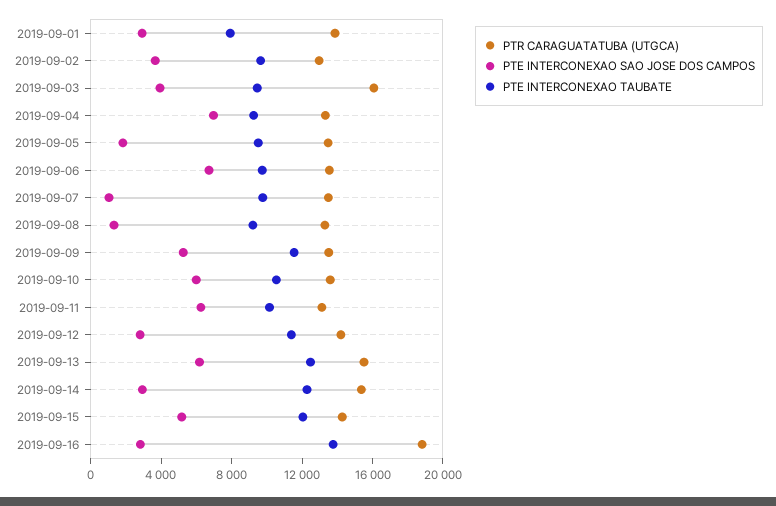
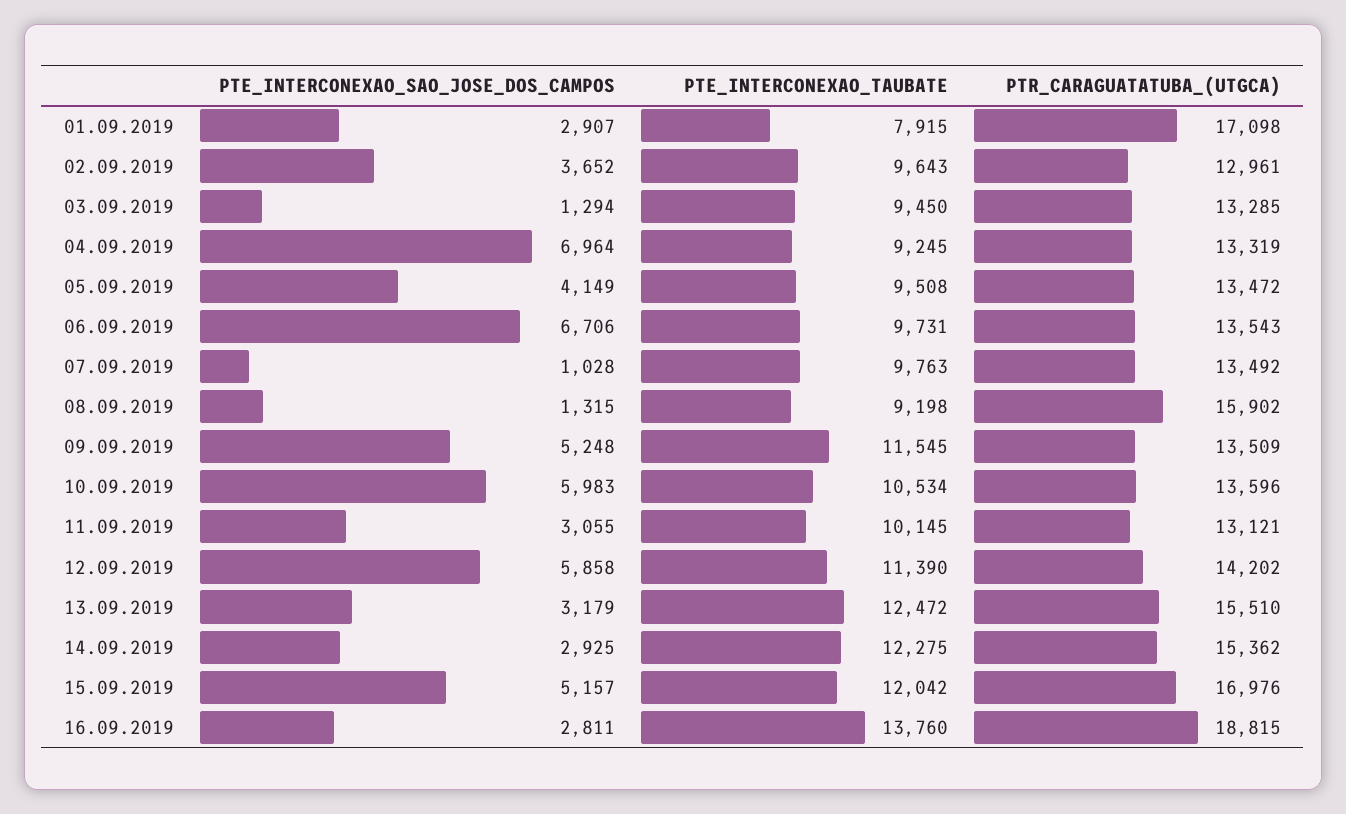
PTR CARAGUATATUBA (UTGCA), 2019-09-01: 14000 -> 17098
PTR CARAGUATATUBA (UTGCA), 2019-09-03: 16000 -> 13285
PTE INTERCONEXAO SAO JOSE DOS CAMPOS, 2019-09-03: 4000 -> 1294
PTE INTERCONEXAO SAO JOSE DOS CAMPOS, 2019-09-05: 2000 -> 4149
PTR CARAGUATATUBA (UTGCA), 2019-09-08: 13000 -> 15902
PTE INTERCONEXAO SAO JOSE DOS CAMPOS, 2019-09-11: 6000 -> 3055
PTE INTERCONEXAO SAO JOSE DOS CAMPOS, 2019-09-12: 3000 -> 5858
PTE INTERCONEXAO SAO JOSE DOS CAMPOS, 2019-09-13: 6000 -> 3179
PTR CARAGUATATUBA (UTGCA), 2019-09-15: 14000 -> 16976

